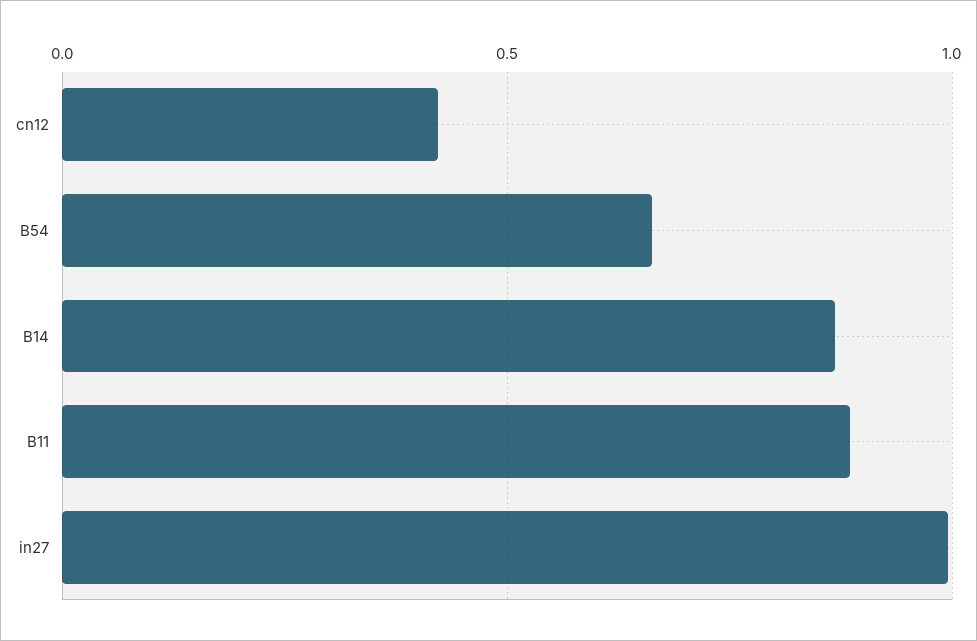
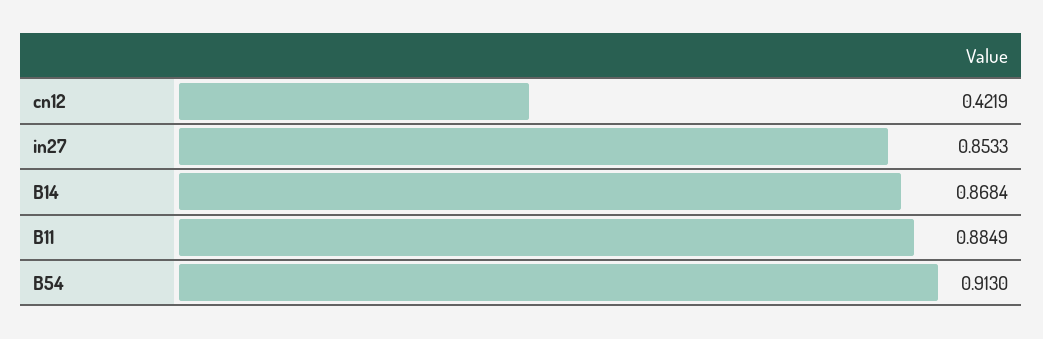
B54: 0.65 -> 0.913
in27: 1 -> 0.8533

